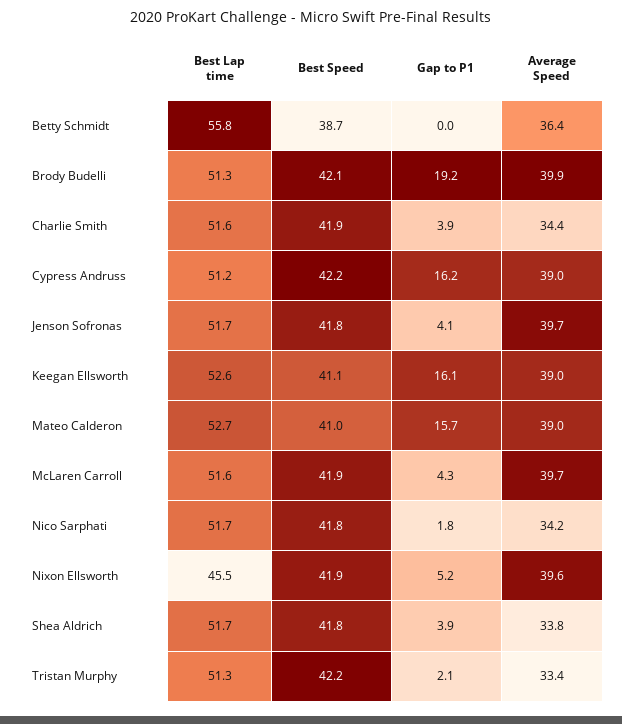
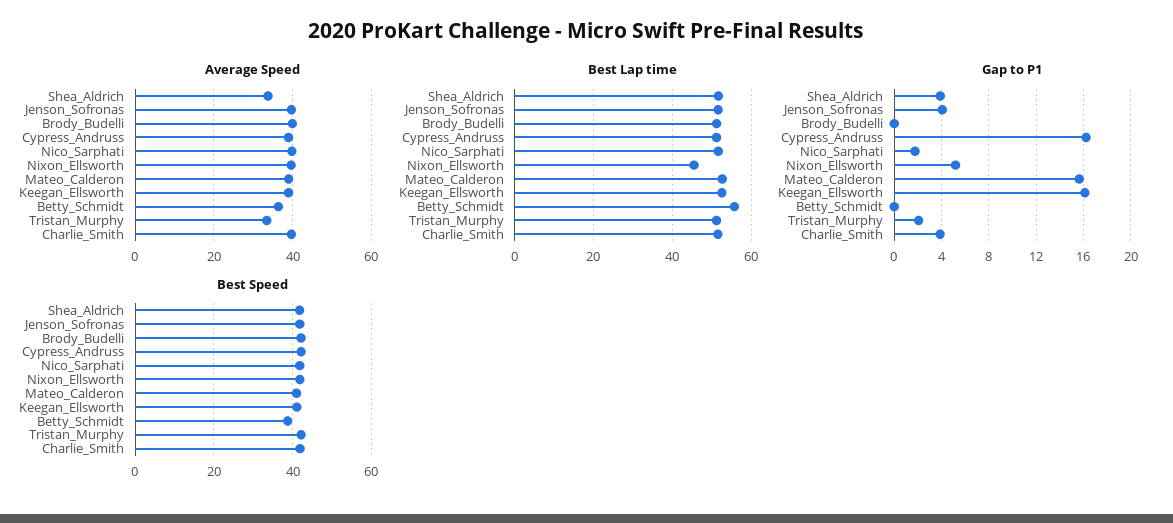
Gap to P1, Brody Budelli: 19.2 -> 0
Average Speed, Charlie Smith: 34.4 -> 40
Best Lap time, McLaren Carroll: 51.6 -> none
Best Speed, McLaren Carroll: 41.9 -> none
Gap to P1, McLaren Carroll: 4.3 -> none
Average Speed, McLaren Carroll: 39.7 -> none
Average Speed, Nico Sarphati: 34.2 -> 40

